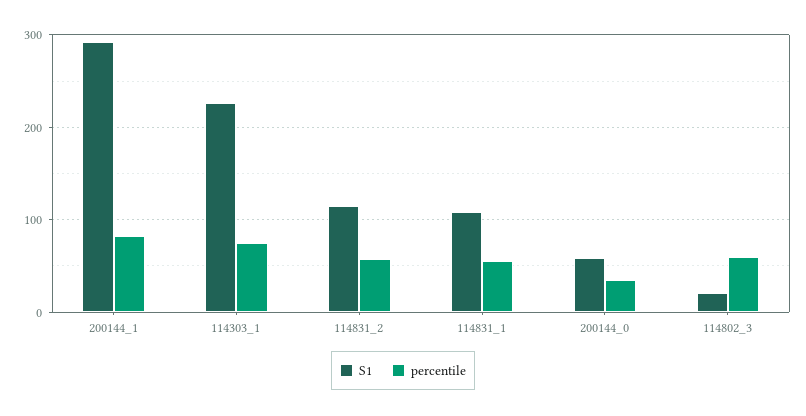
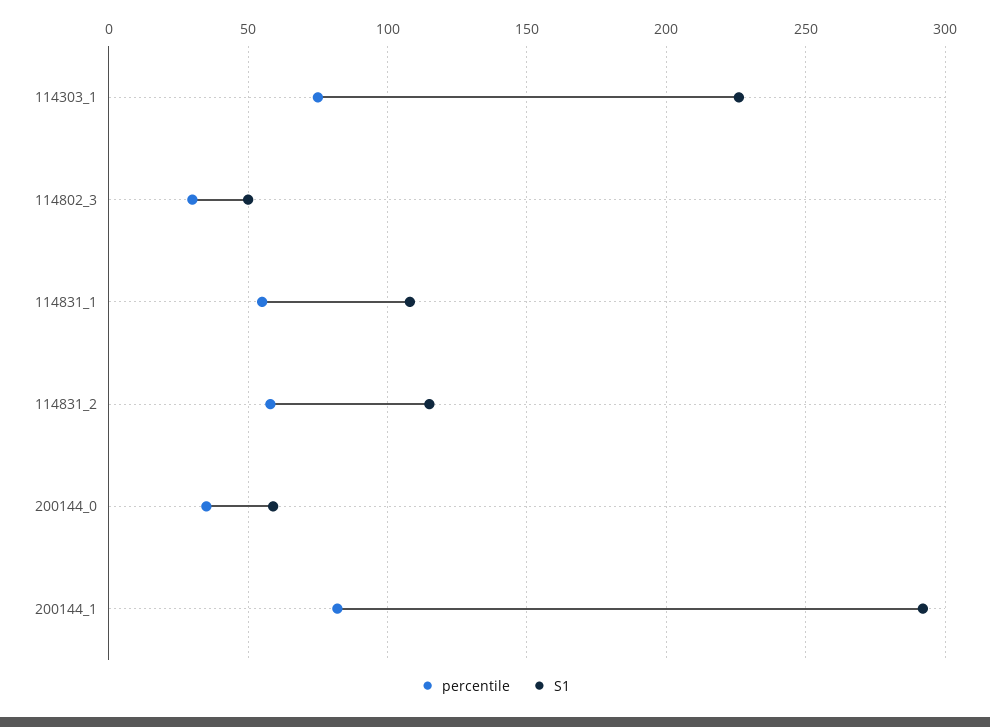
S1, 114802_3: 20 -> 50
percentile, 114802_3: 60 -> 30

